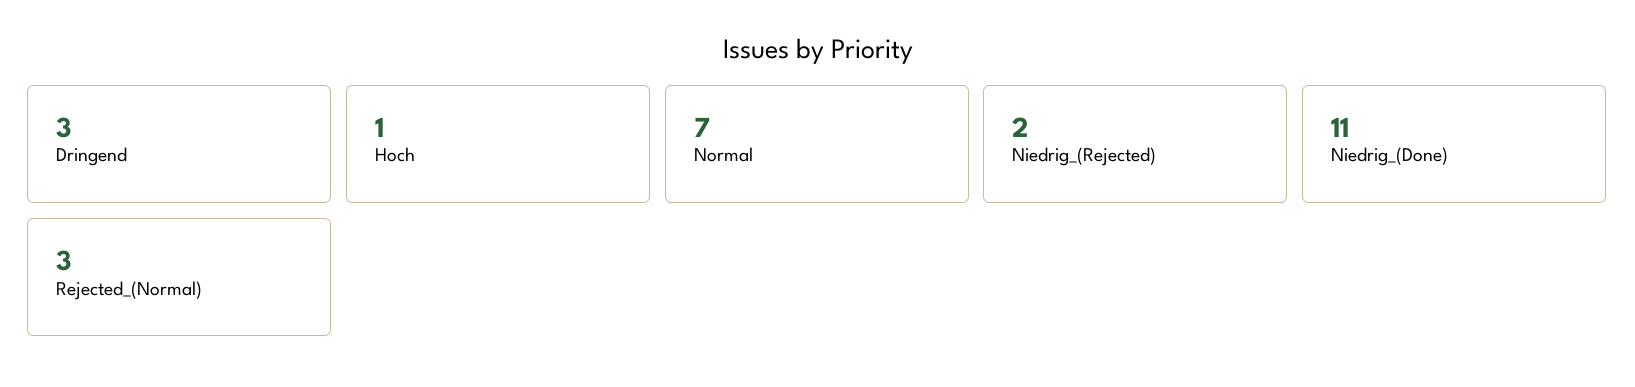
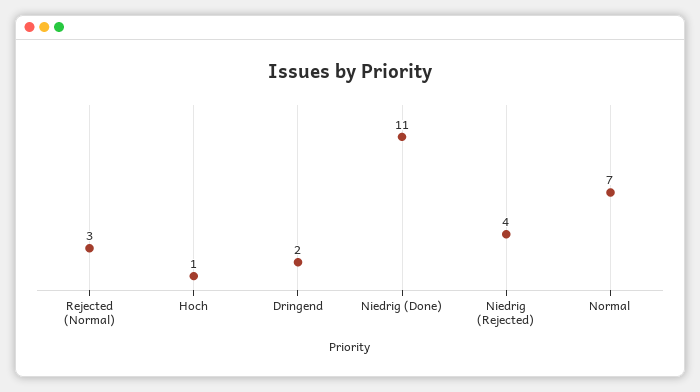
Dringend: 3 -> 2
Niedrig_(Rejected): 2 -> 4

